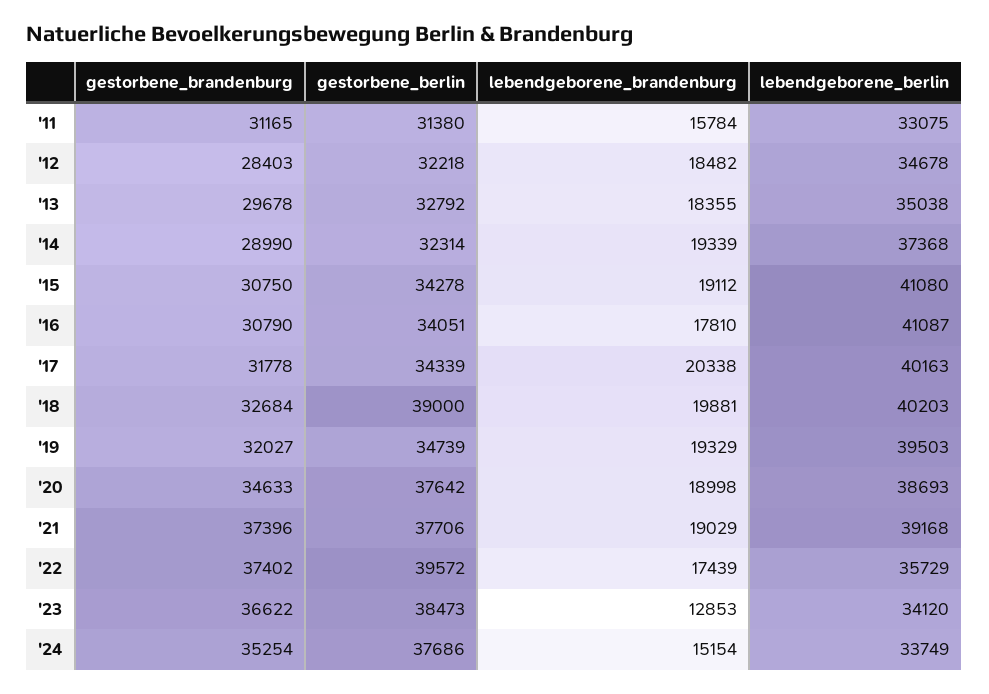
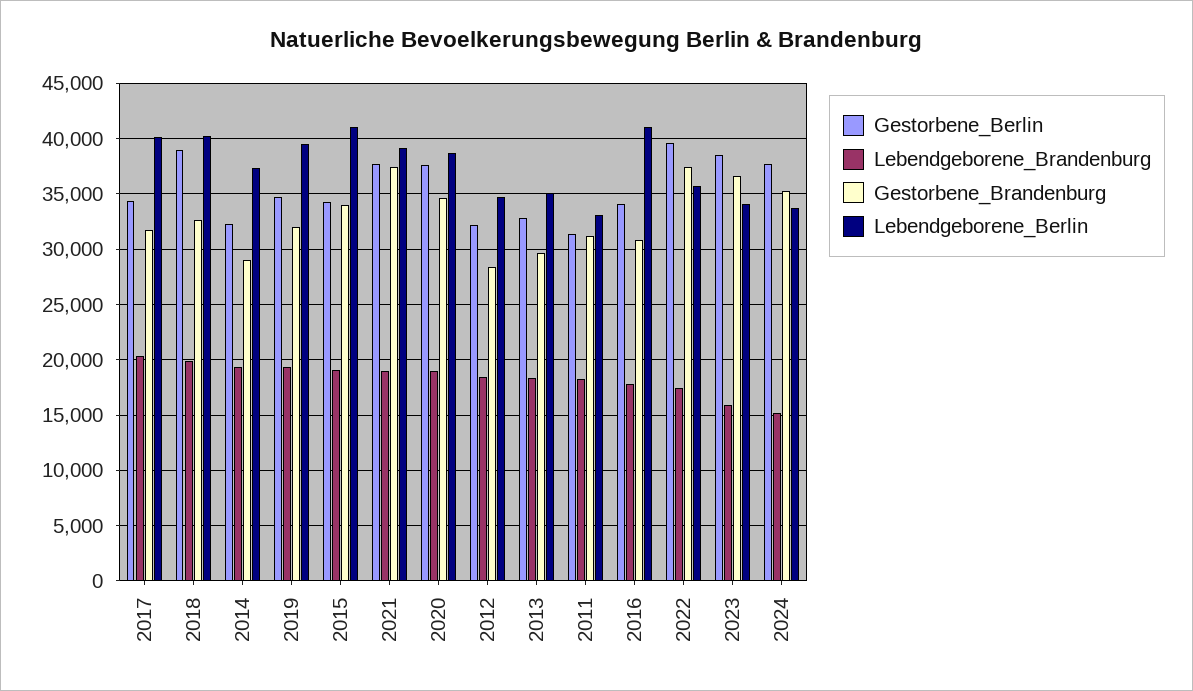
lebendgeborene_brandenburg, '11: 15784 -> 18000
gestorbene_brandenburg, '15: 30750 -> 34000
lebendgeborene_brandenburg, '23: 12853 -> 16000

